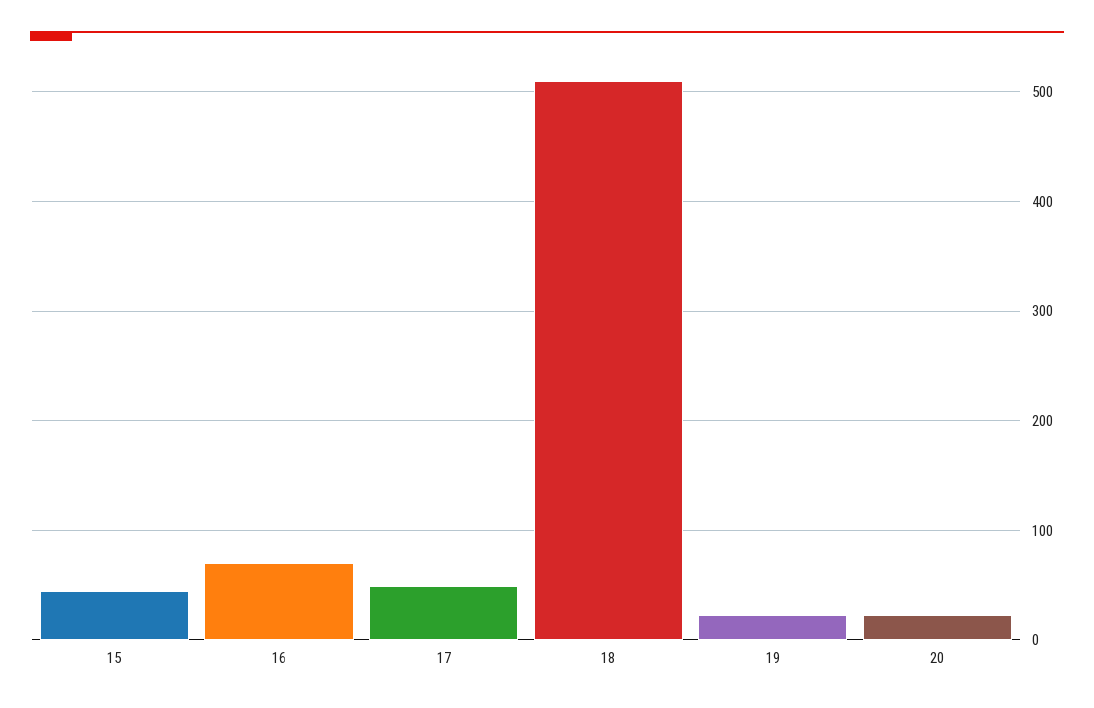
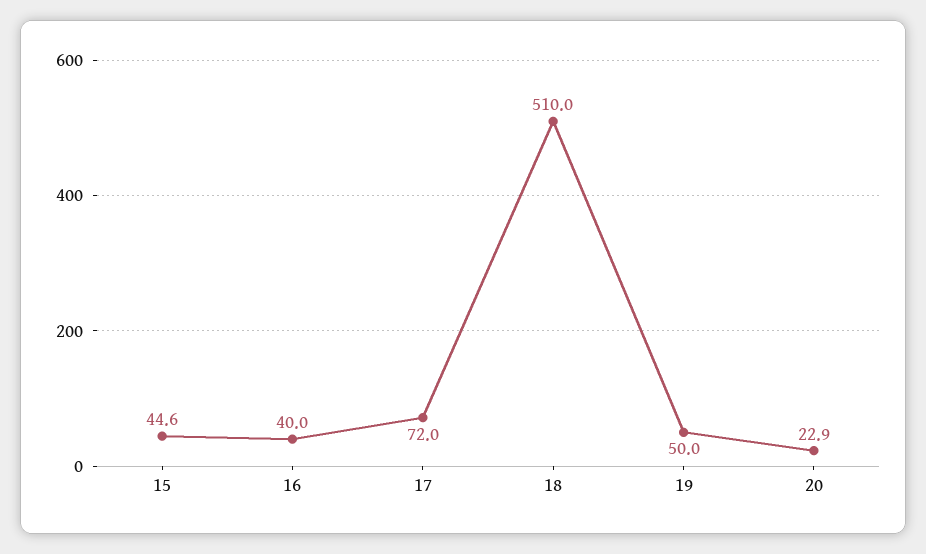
16: 70 -> 40
17: 50 -> 72
19: 20 -> 50

